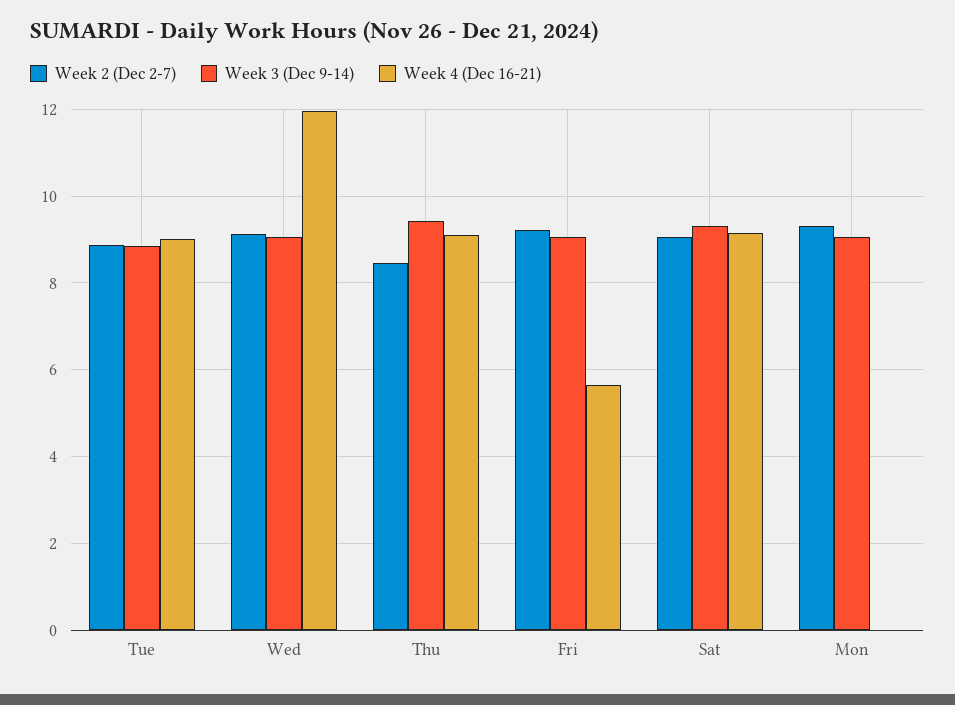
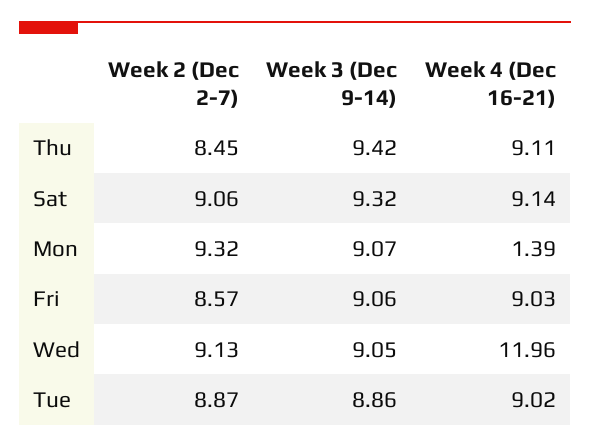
Week 2 (Dec 2-7), Fri: 9.2 -> 8.57
Week 4 (Dec 16-21), Fri: 5.6 -> 9.03
Week 4 (Dec 16-21), Mon: 0 -> 1.39

